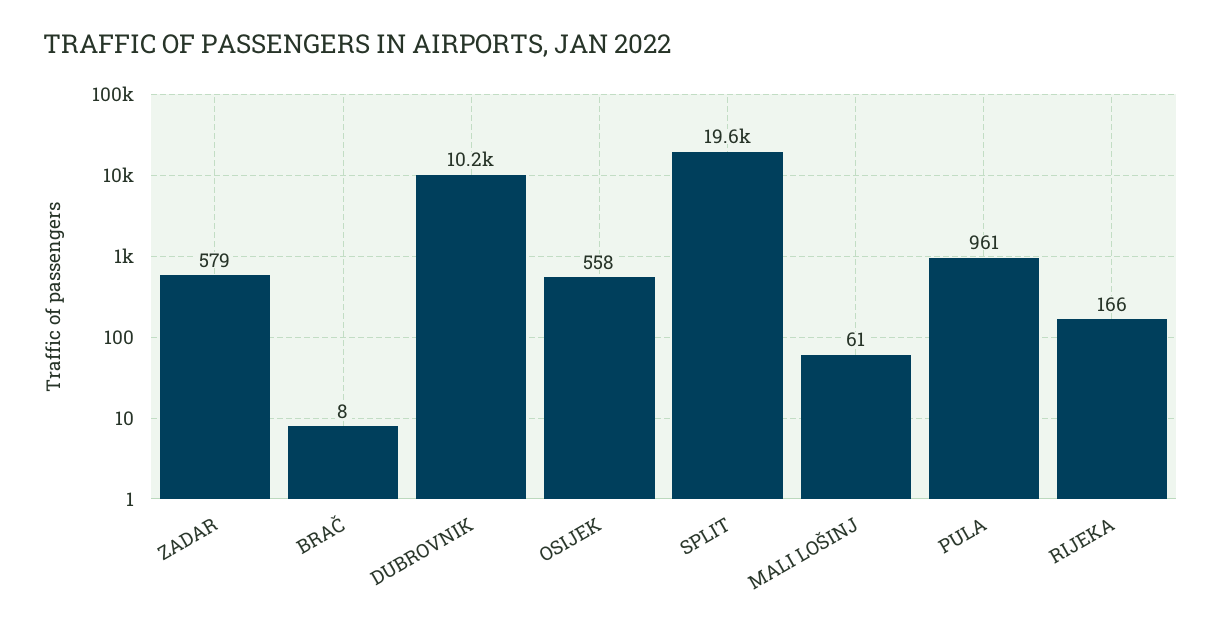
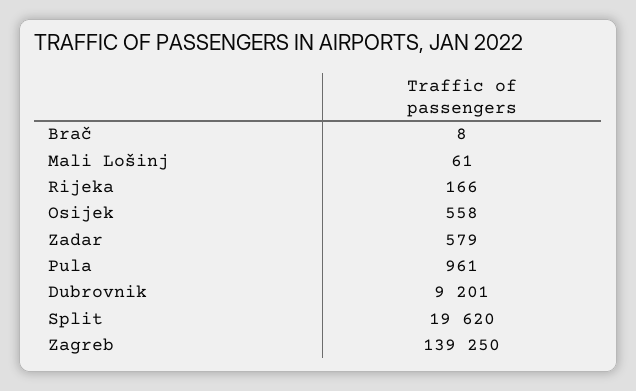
DUBROVNIK: 10200 -> 9201
Zagreb: none -> 139250

